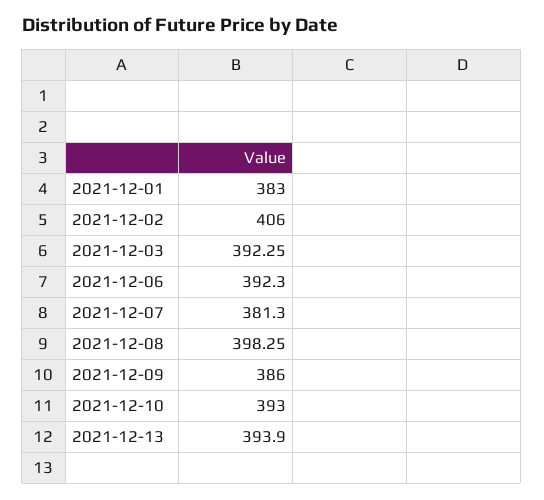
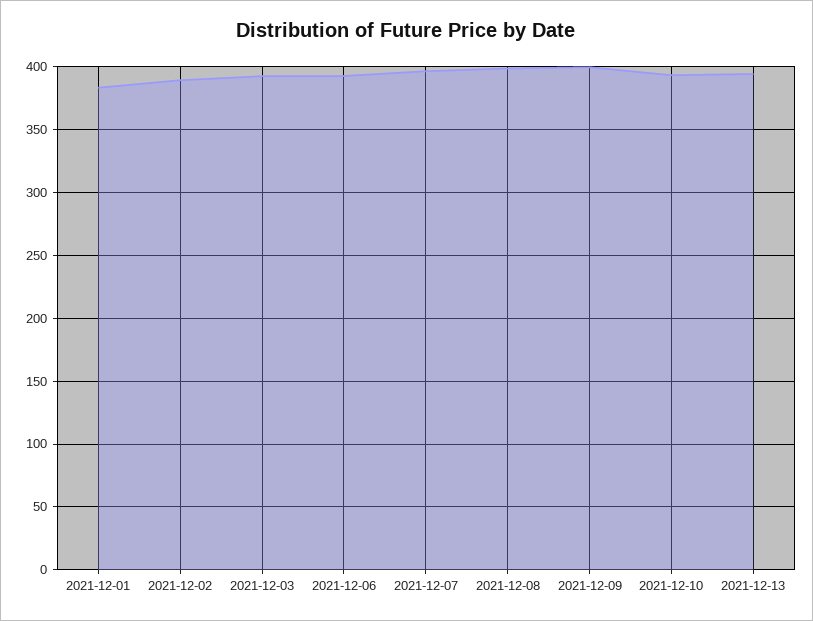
2021-12-02: 406 -> 390
2021-12-07: 381.3 -> 395
2021-12-09: 386 -> 400

